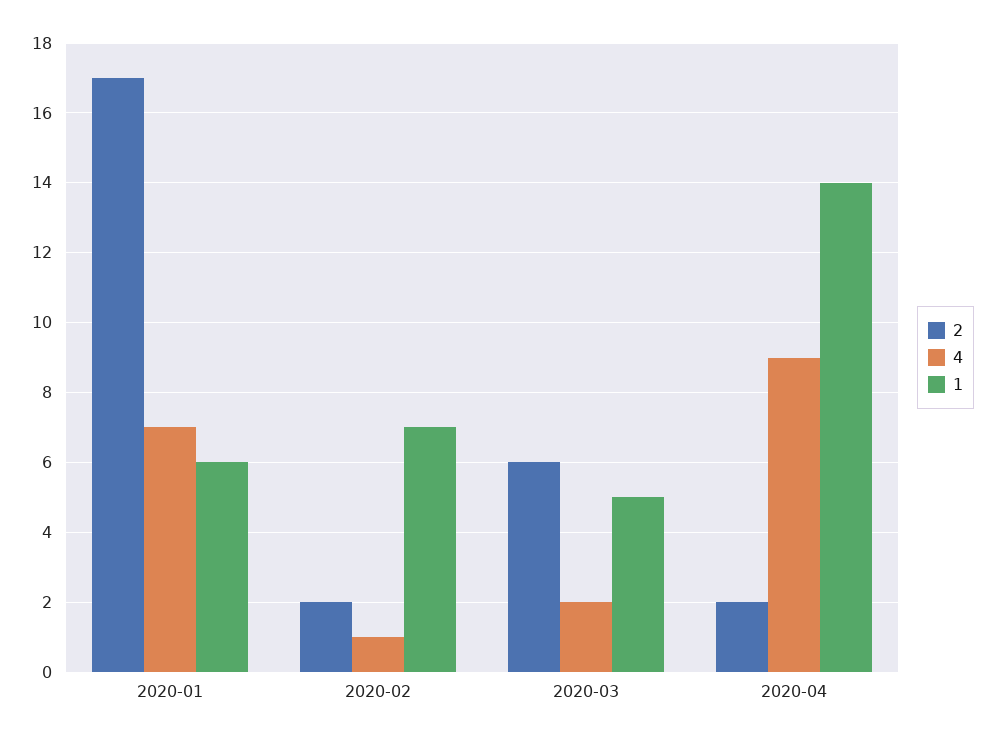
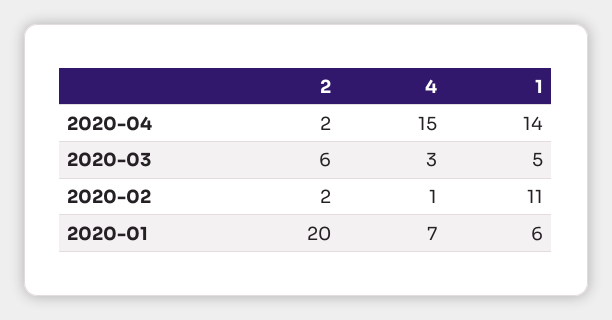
2, 2020-01: 17 -> 20
1, 2020-02: 7 -> 11
4, 2020-03: 2 -> 3
4, 2020-04: 9 -> 15

